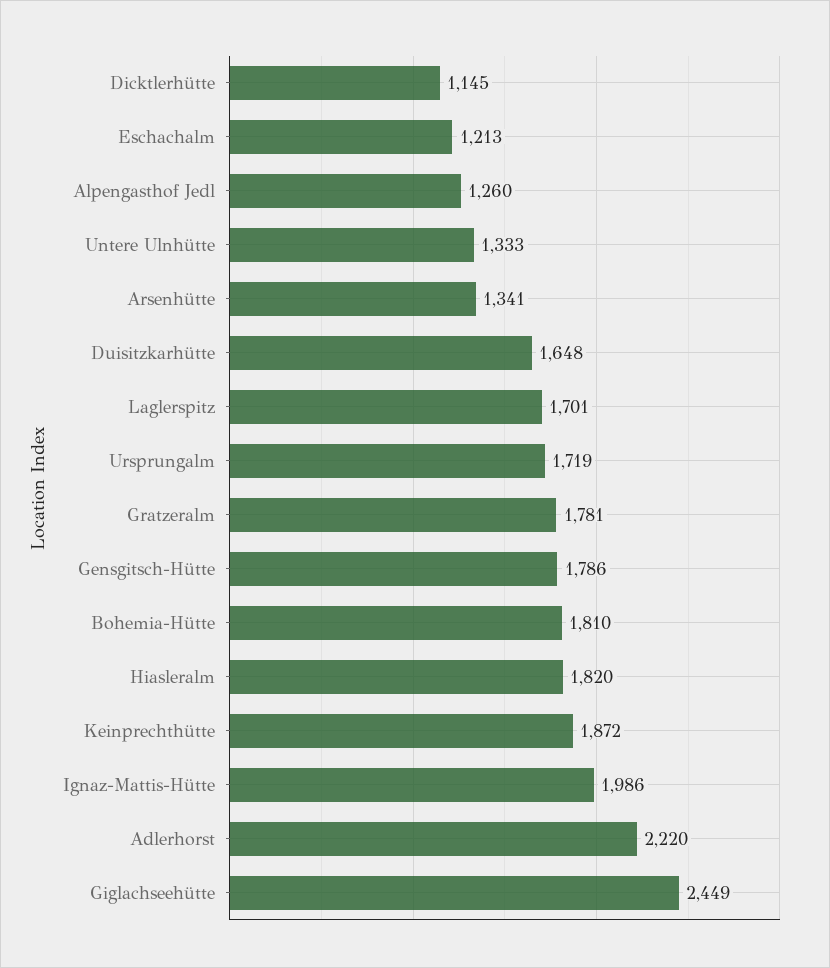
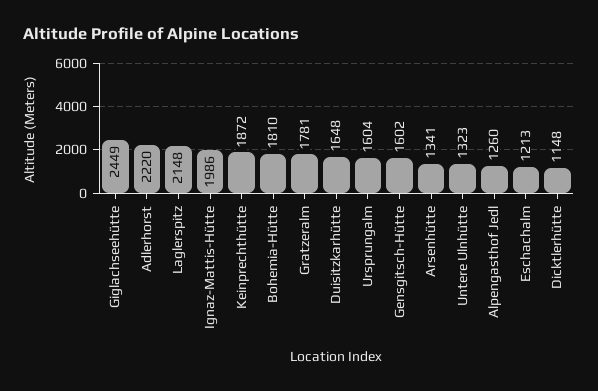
Dicktlerhütte: 1145 -> 1148
Untere Ulnhütte: 1333 -> 1323
Laglerspitz: 1701 -> 2148
Ursprungalm: 1719 -> 1604
Gensgitsch-Hütte: 1786 -> 1602
Hiasleralm: 1820 -> none

